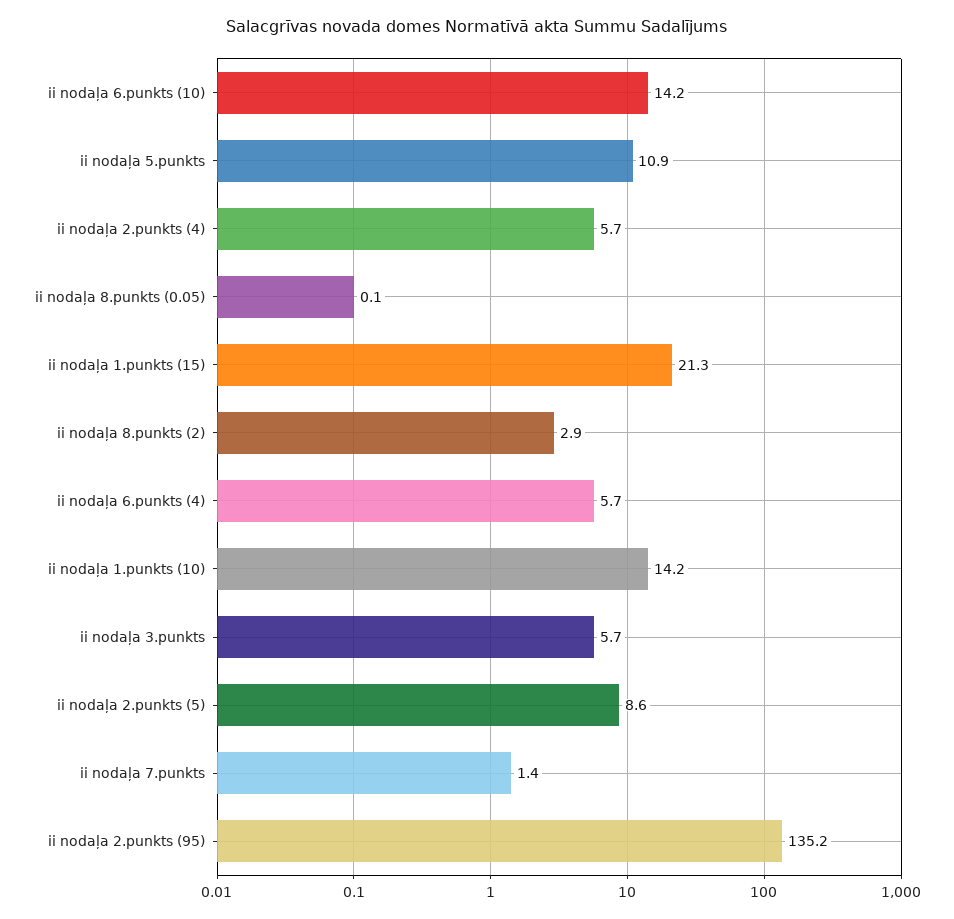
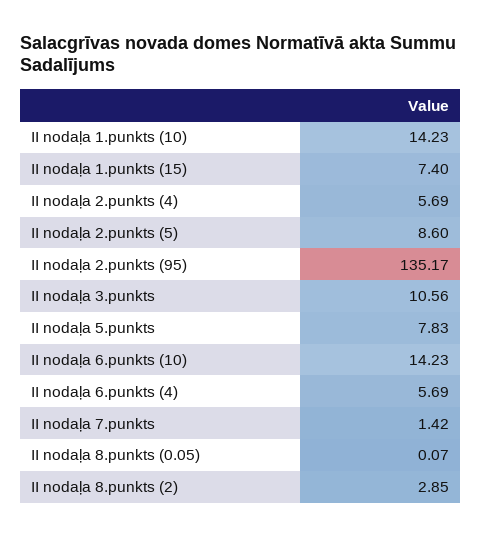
ii nodaļa 5.punkts: 10.9 -> 7.83
ii nodaļa 1.punkts (15): 21.3 -> 7.4
ii nodaļa 3.punkts: 5.7 -> 10.56

